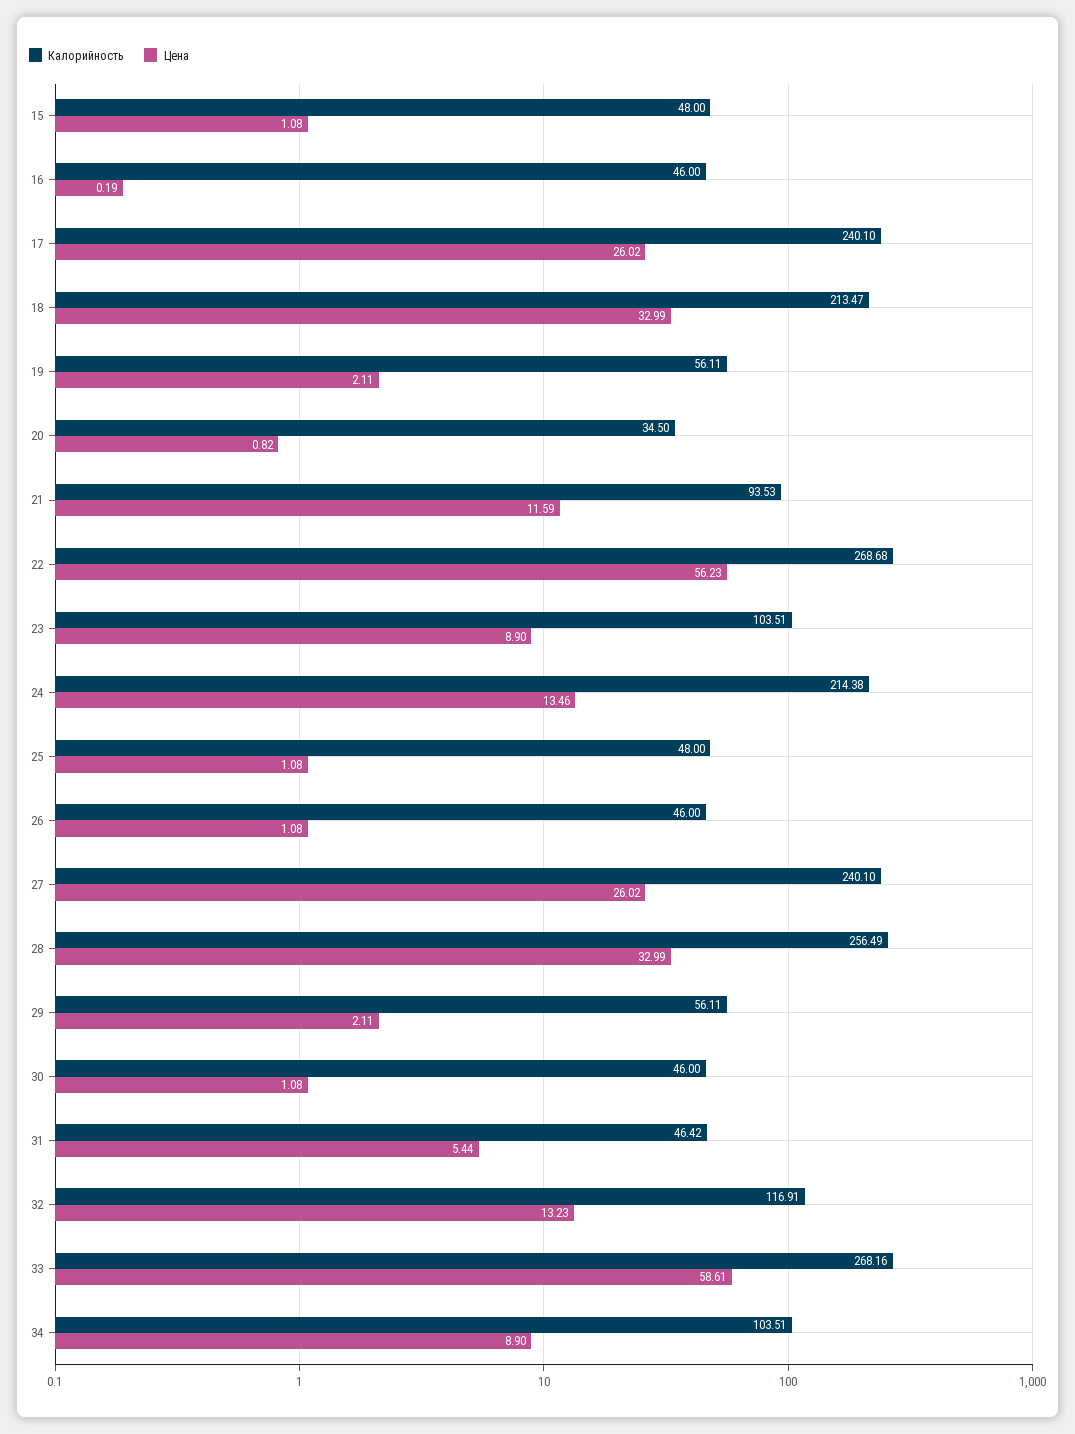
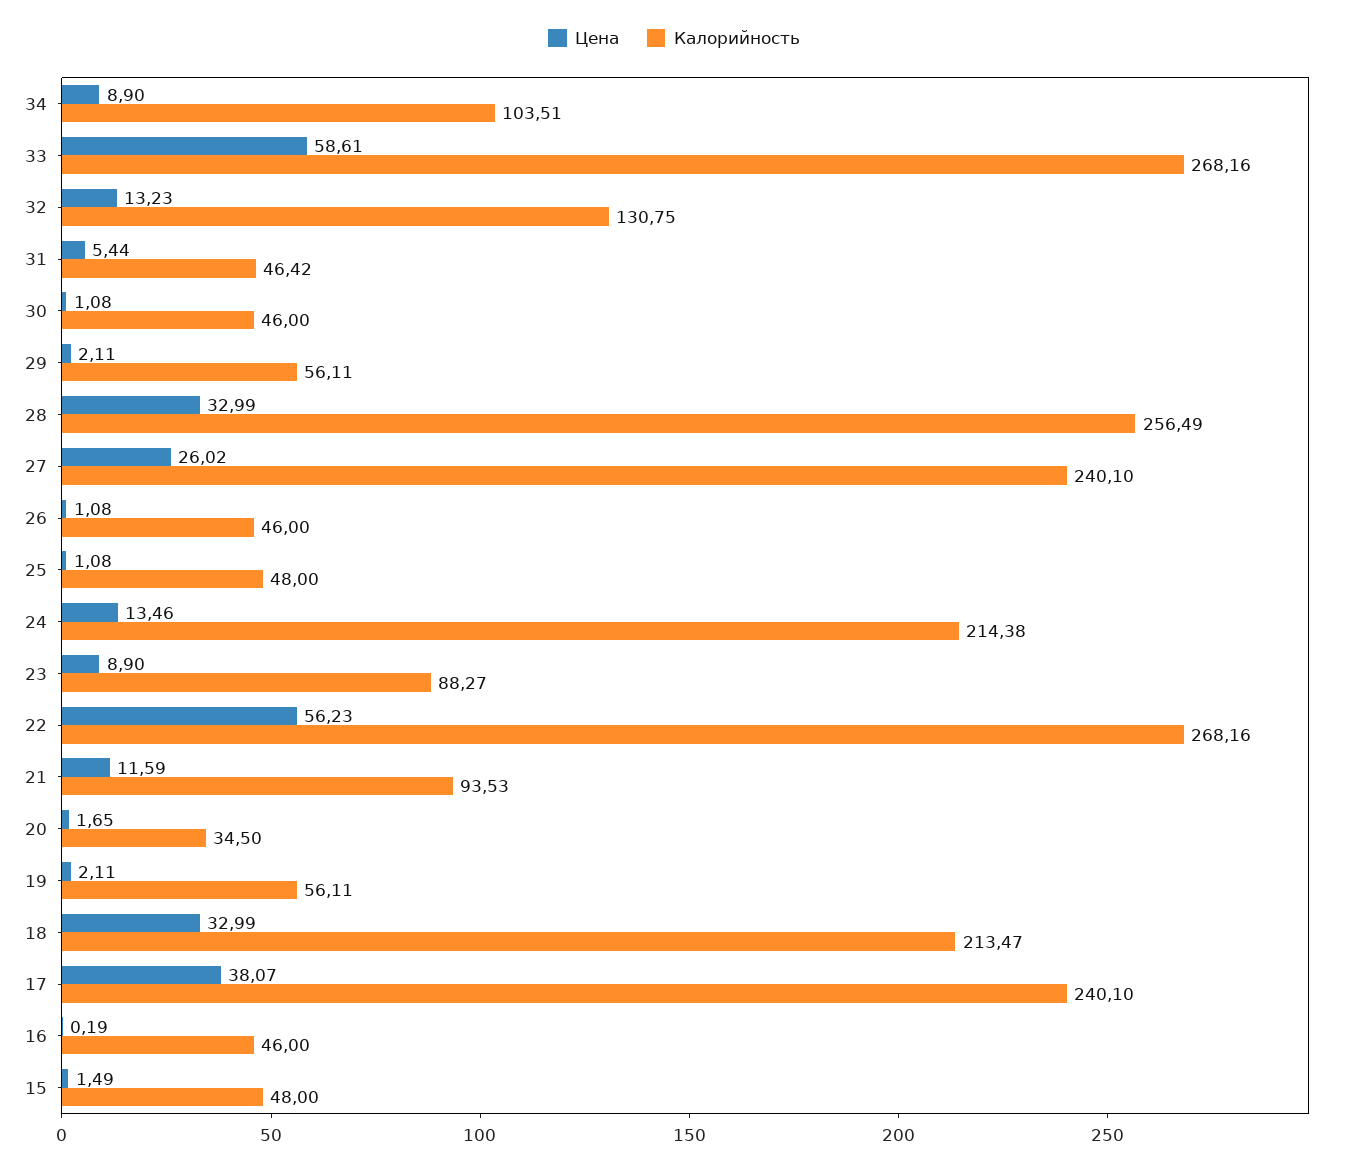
Цена, 15: 1.08 -> 1.49
Цена, 17: 26.02 -> 38.07
Цена, 20: 0.82 -> 1.65
Калорийность, 22: 268.68 -> 268.16
Калорийность, 23: 103.51 -> 88.27
Калорийность, 32: 116.91 -> 130.75

